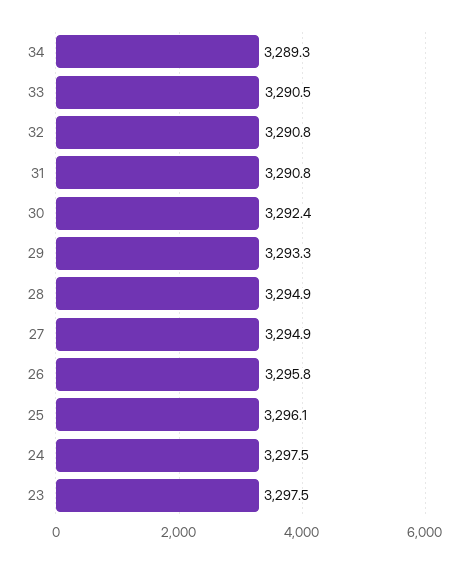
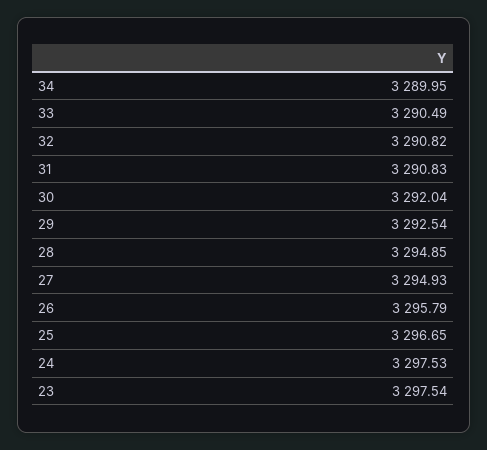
34: 3289.3 -> 3289.95
30: 3292.4 -> 3292.04
29: 3293.3 -> 3292.54
25: 3296.1 -> 3296.65

